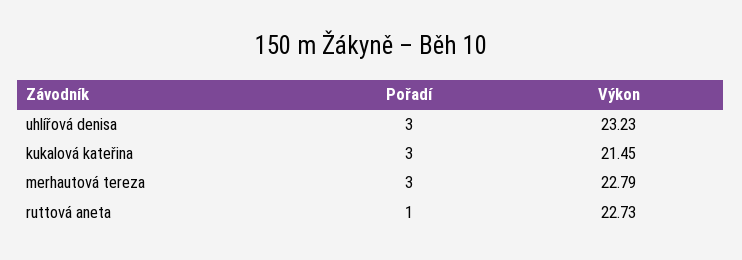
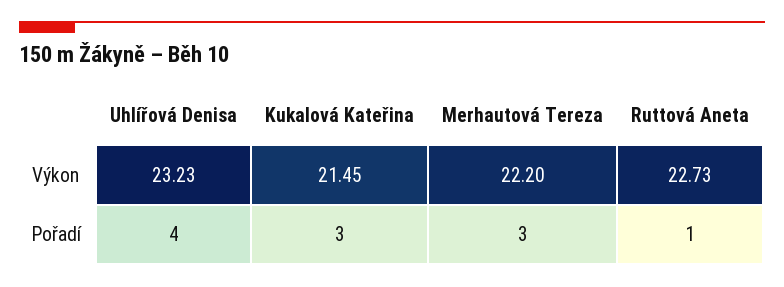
Pořadí, uhlířová denisa: 3 -> 4
Výkon, merhautová tereza: 22.79 -> 22.2

